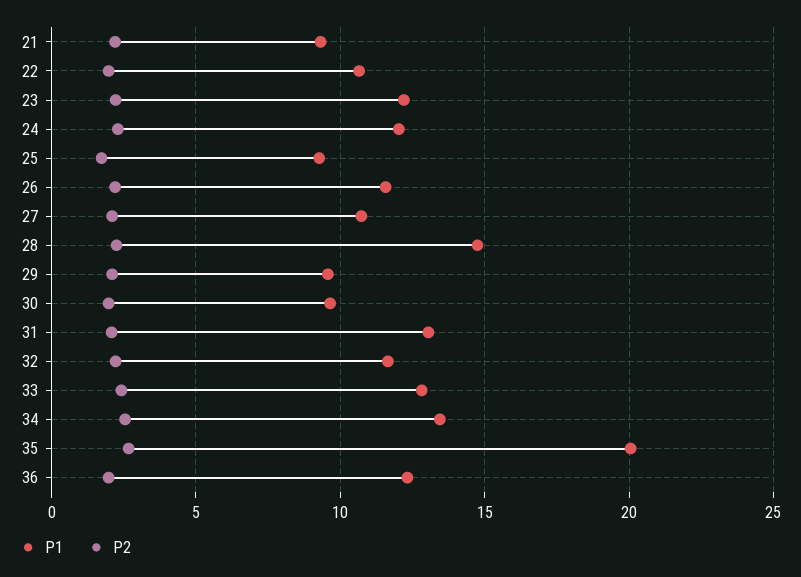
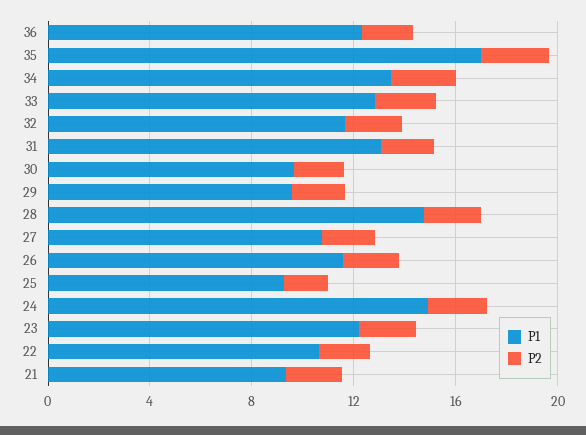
P1, 24: 12 -> 15
P1, 35: 20 -> 17

